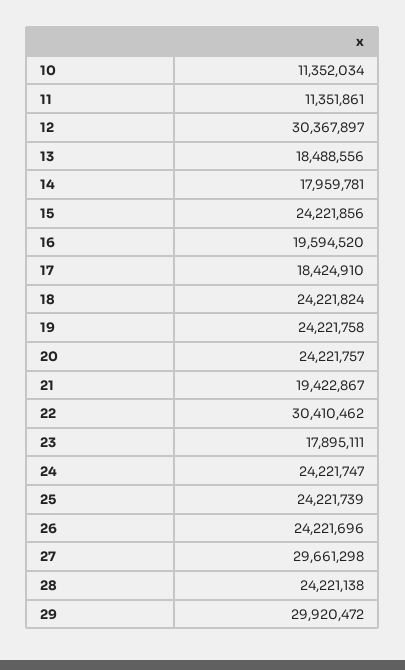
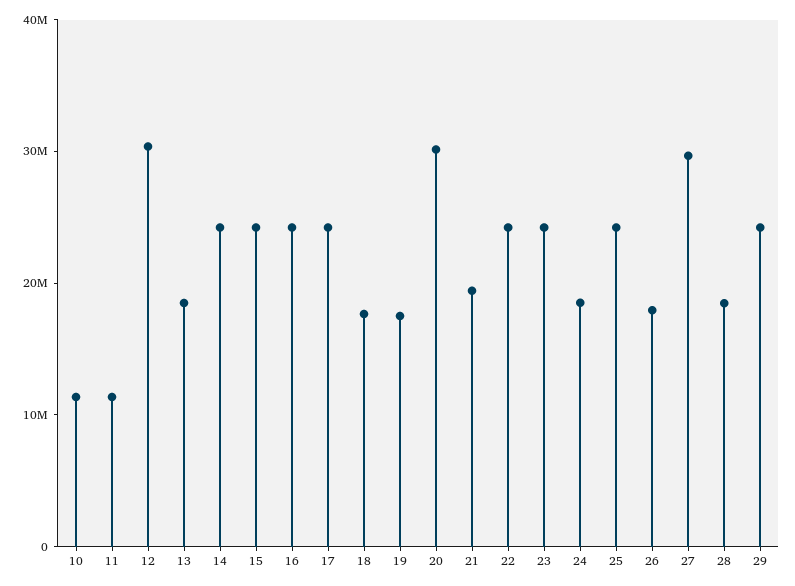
14: 17959781 -> 24000000
16: 19594520 -> 24000000
17: 18424910 -> 24000000
18: 24221824 -> 18000000
19: 24221758 -> 18000000
20: 24221757 -> 30000000
22: 30410462 -> 24000000
23: 17895111 -> 24000000
24: 24221747 -> 18000000
26: 24221696 -> 18000000
28: 24221138 -> 18000000
29: 29920472 -> 24000000

